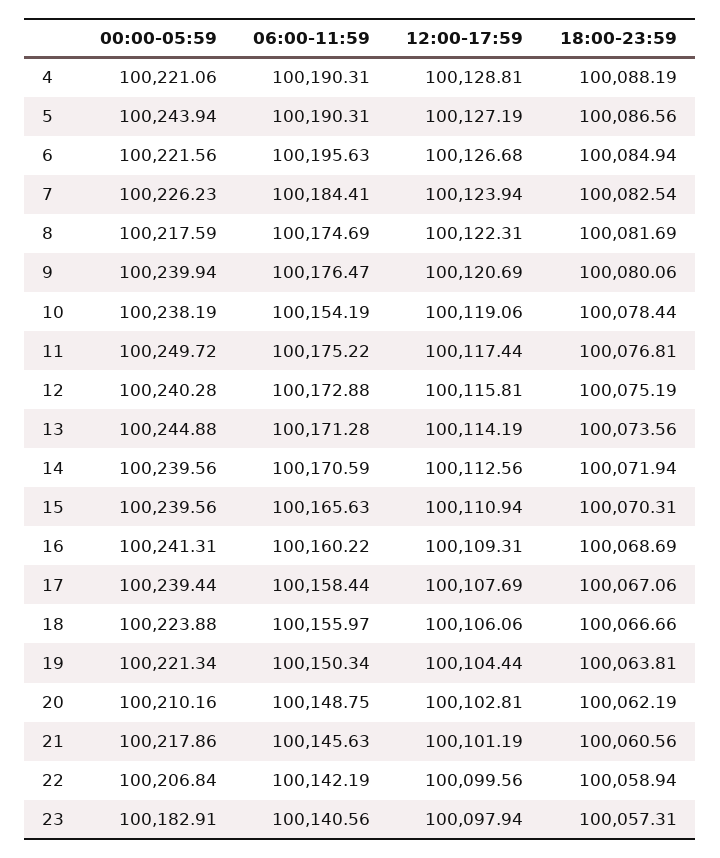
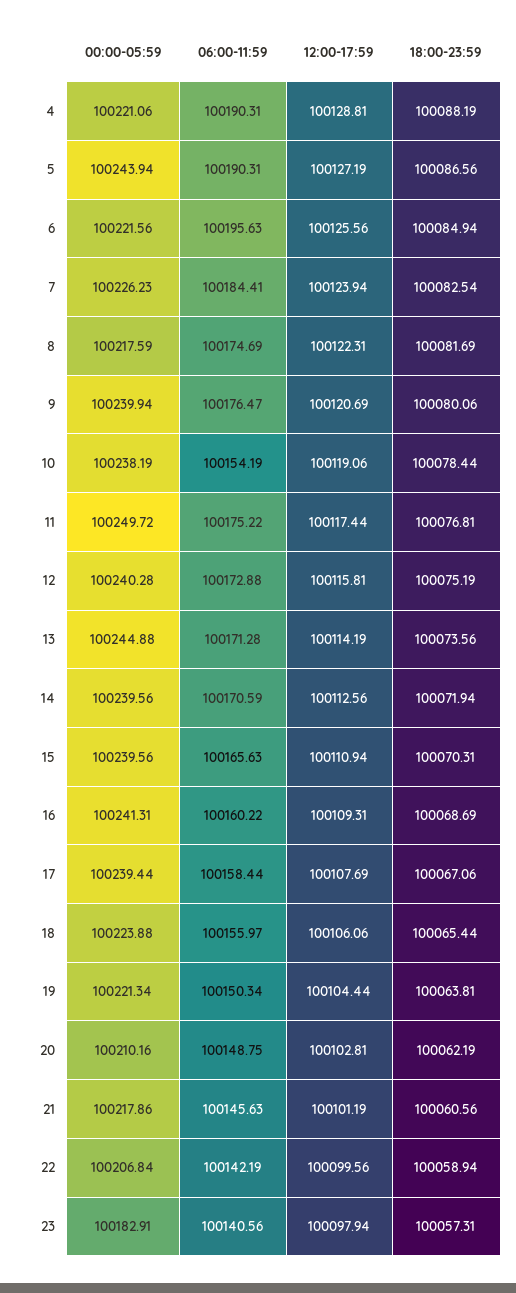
12:00-17:59, 6: 100126.68 -> 100125.56
18:00-23:59, 18: 100066.66 -> 100065.44

